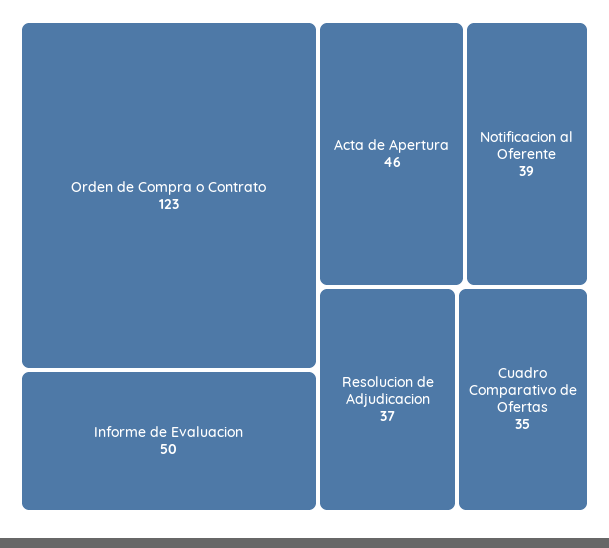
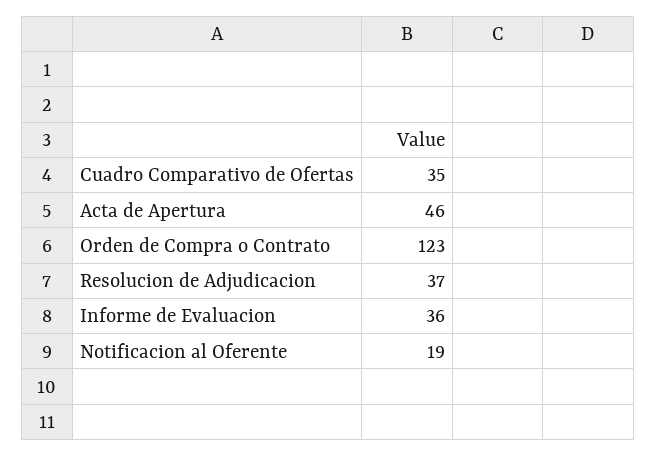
Informe de Evaluacion: 50 -> 36
Notificacion al Oferente: 39 -> 19

